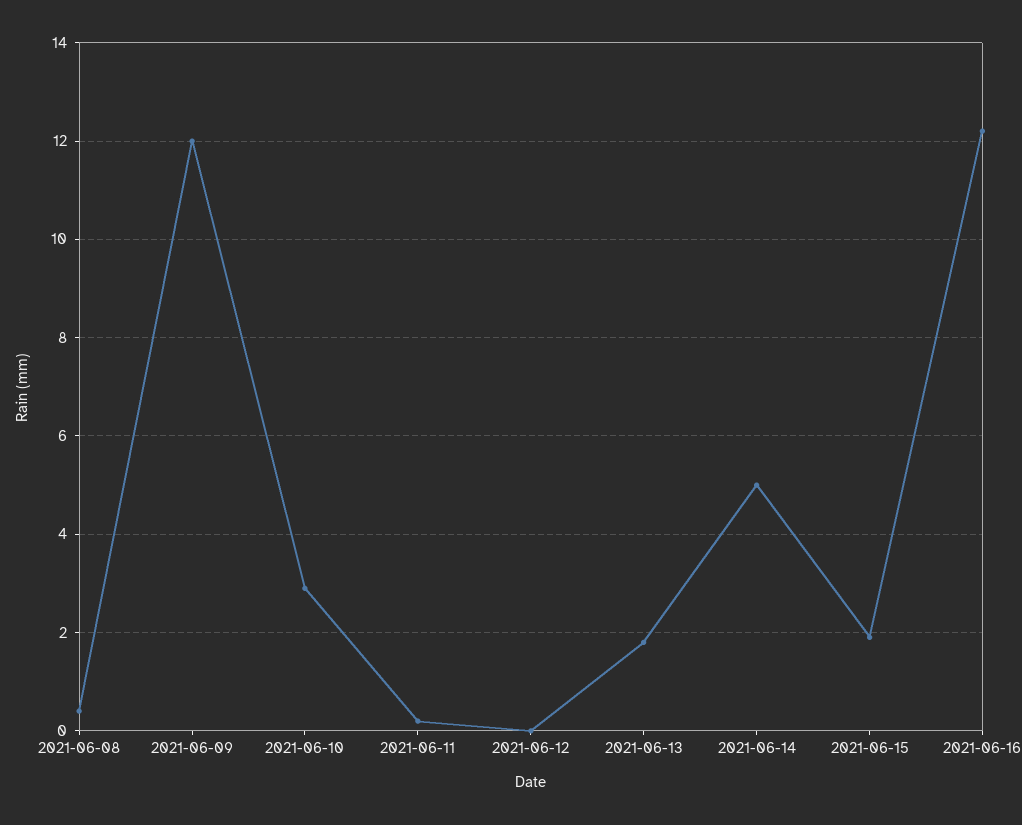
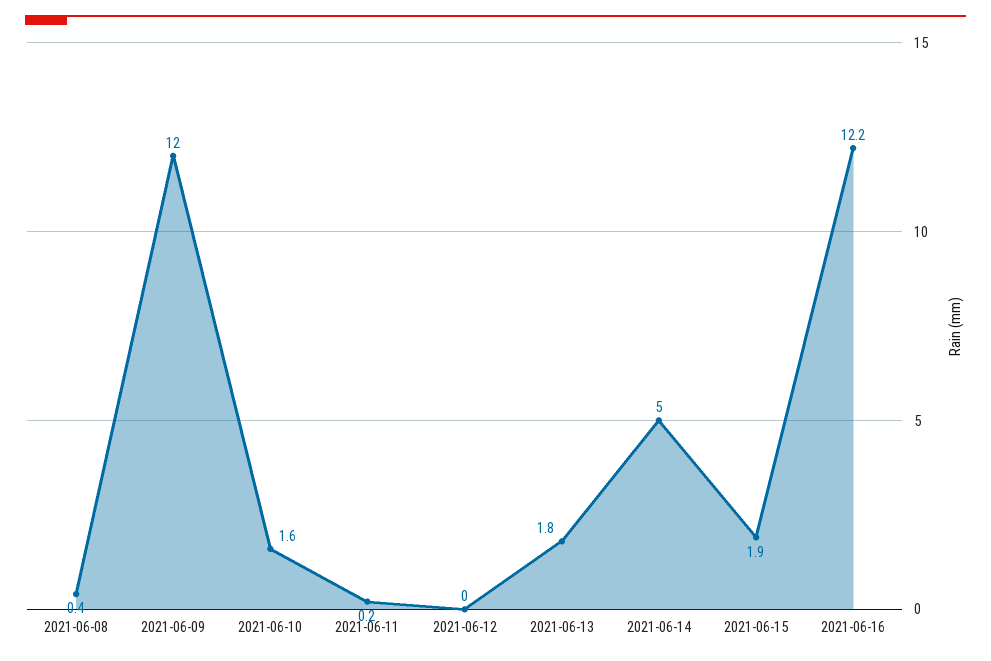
2021-06-10: 3 -> 1.6

